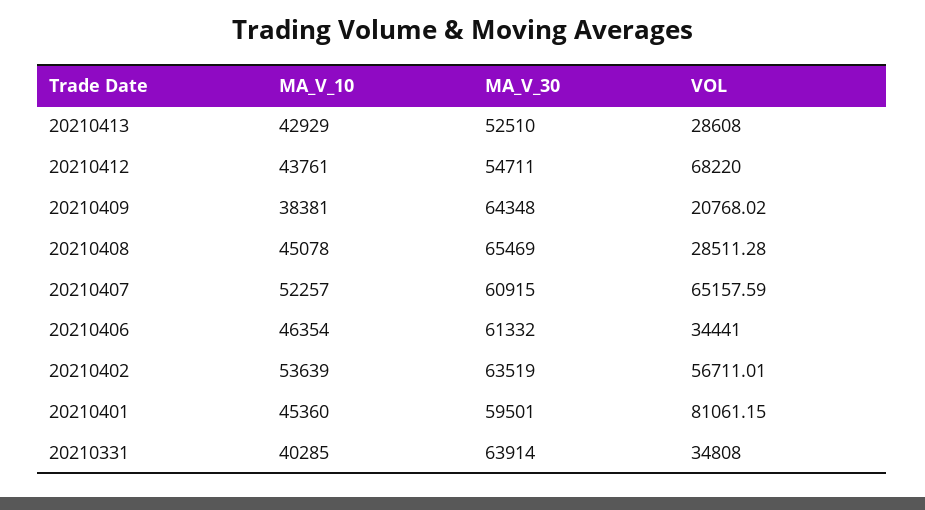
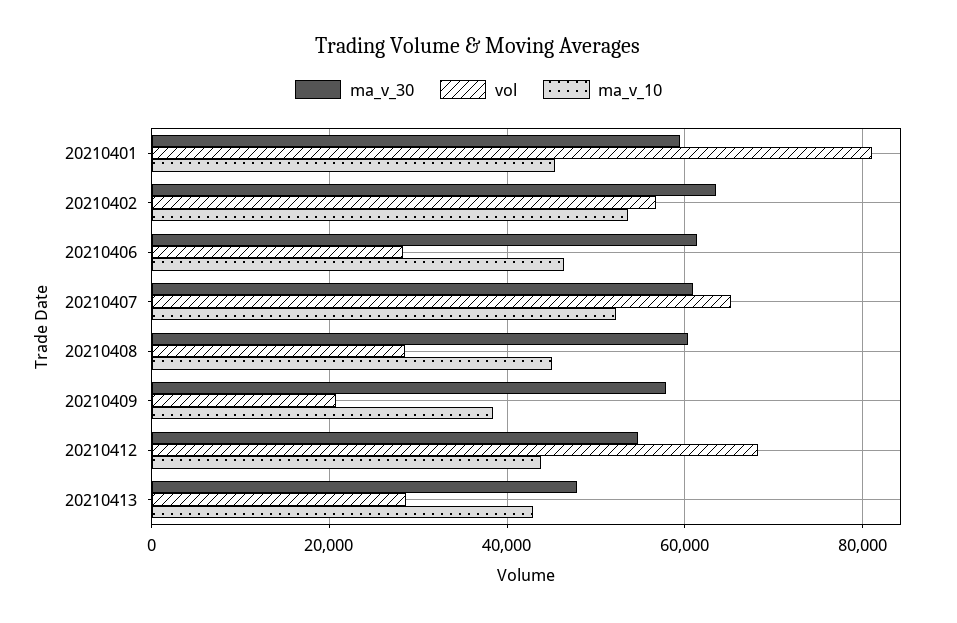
MA_V_30, 20210413: 52510 -> 48000
MA_V_30, 20210409: 64348 -> 58000
MA_V_30, 20210408: 65469 -> 60000
VOL, 20210406: 34441 -> 28000
MA_V_10, 20210331: 40285 -> none
MA_V_30, 20210331: 63914 -> none
VOL, 20210331: 34808 -> none

